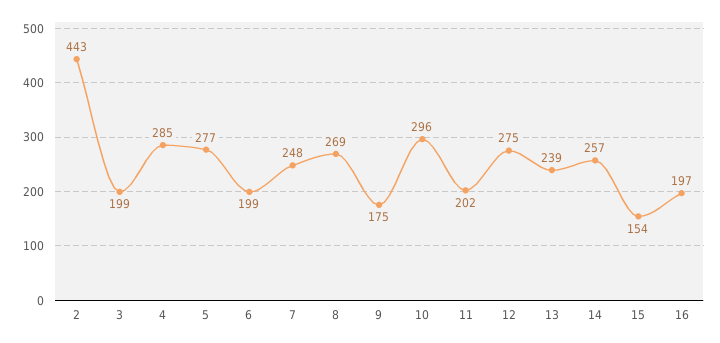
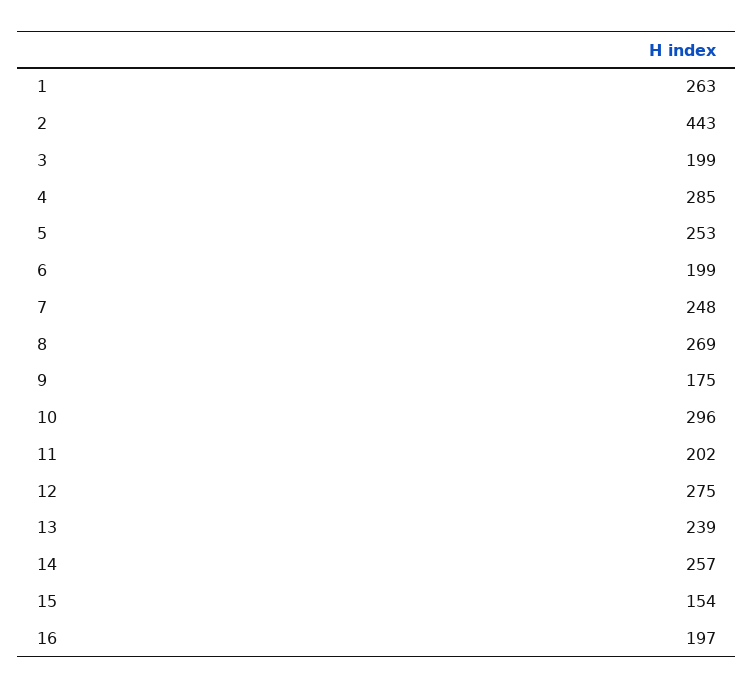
5: 277 -> 253
1: none -> 263

